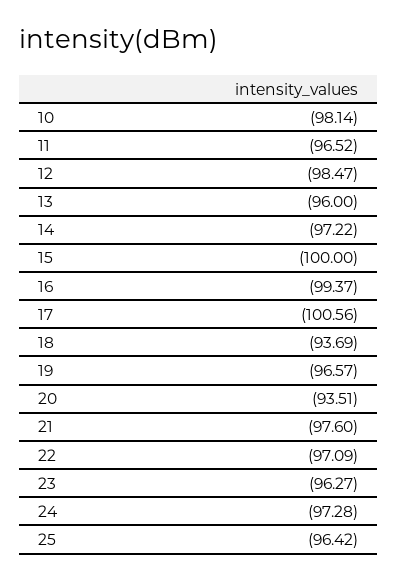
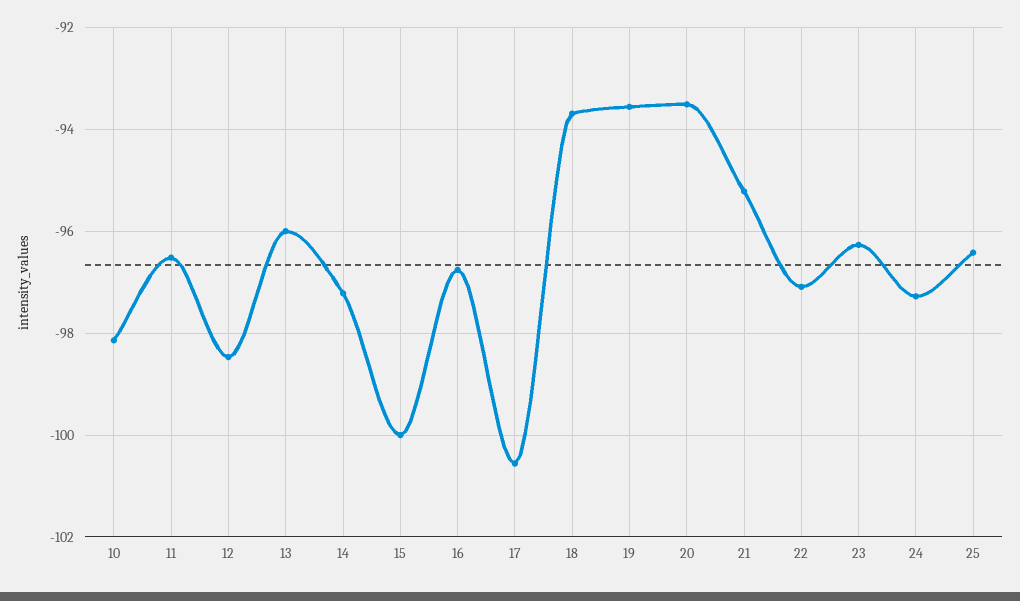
16: -99.37 -> -96.8
19: -96.57 -> -93.6
21: -97.6 -> -95.2

